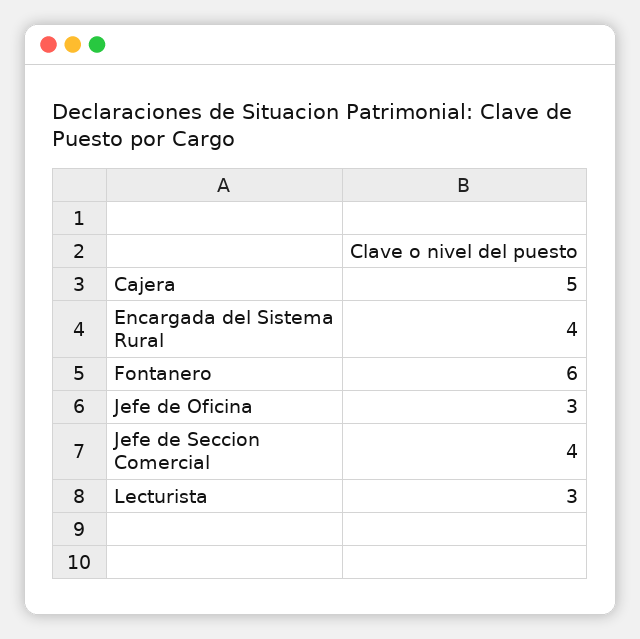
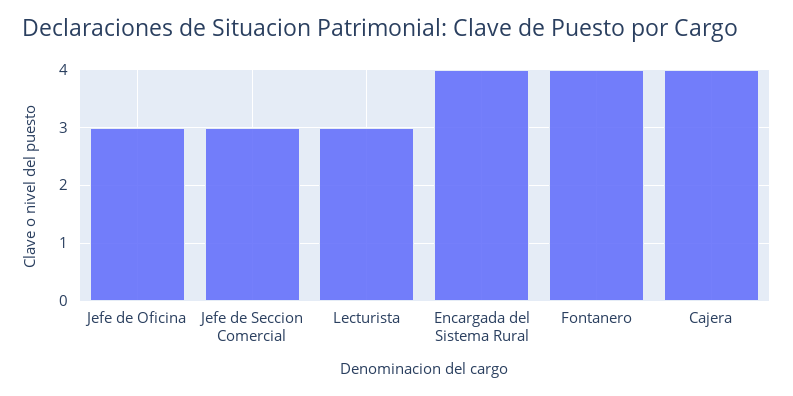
Cajera: 5 -> 4
Fontanero: 6 -> 4
Jefe de Seccion Comercial: 4 -> 3

